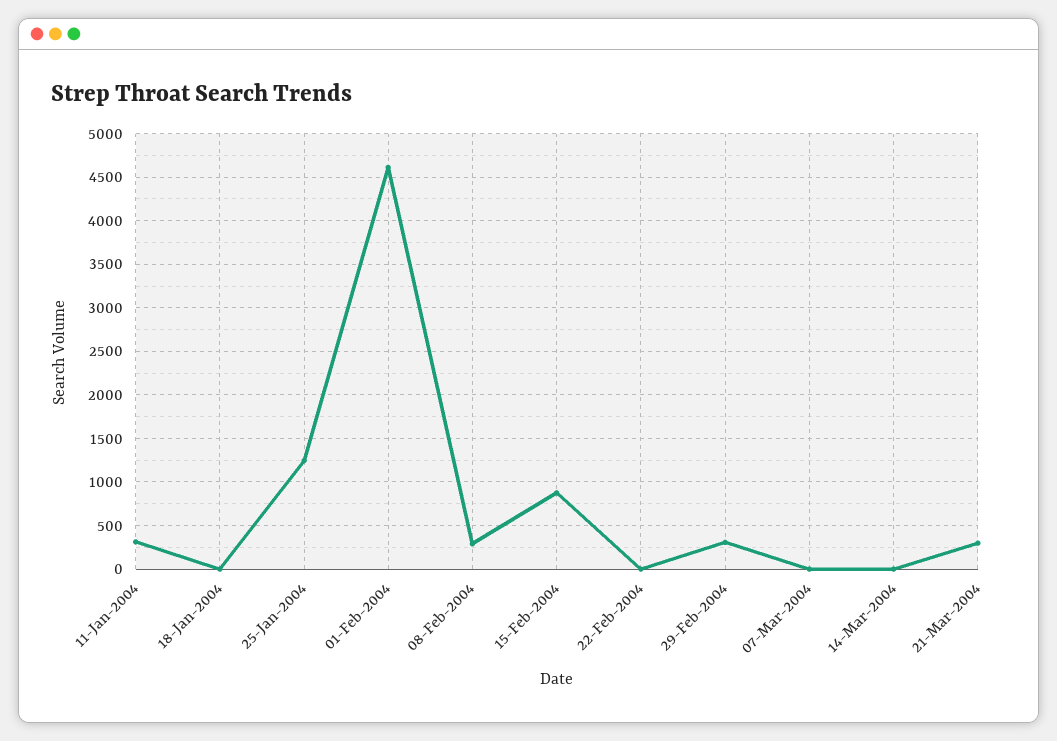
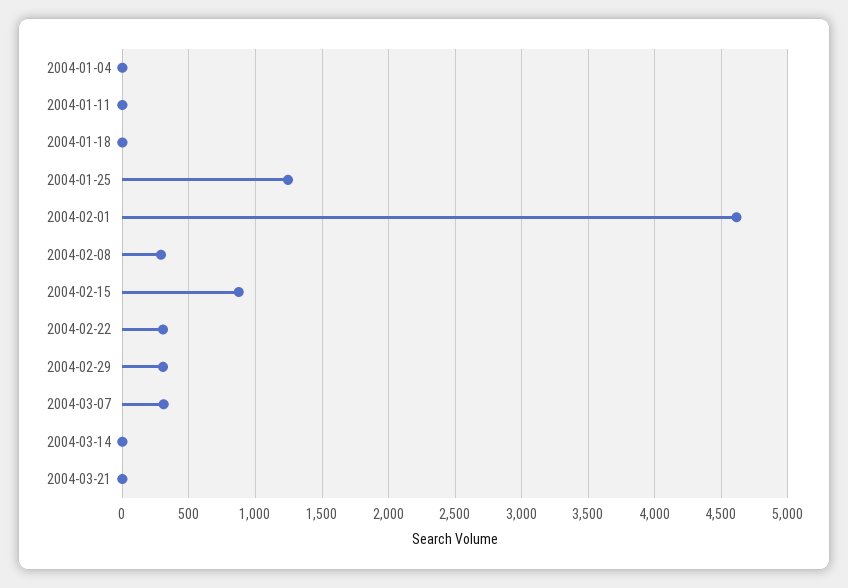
11-Jan-2004: 300 -> 0
22-Feb-2004: 0 -> 300
07-Mar-2004: 0 -> 300
21-Mar-2004: 300 -> 0
2004-01-04: none -> 0

